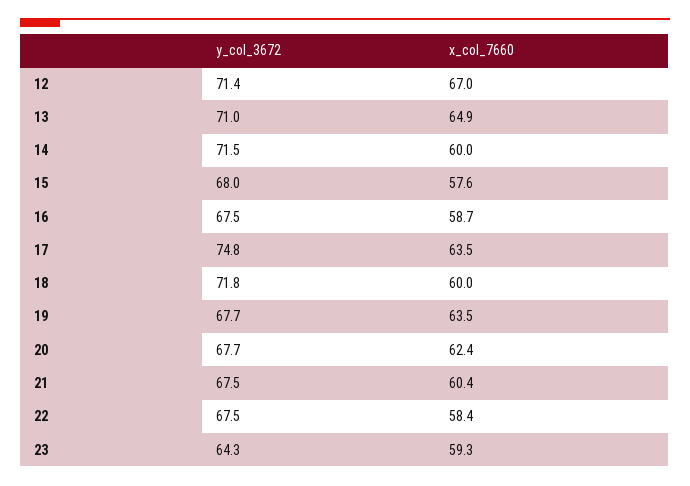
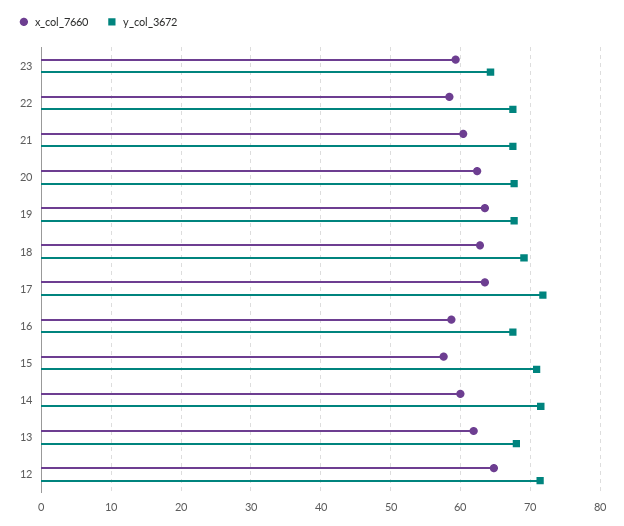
x_col_7660, 12: 67 -> 65
y_col_3672, 13: 71 -> 68
x_col_7660, 13: 64.9 -> 62
y_col_3672, 15: 68 -> 71
y_col_3672, 17: 74.8 -> 72
y_col_3672, 18: 71.8 -> 69
x_col_7660, 18: 60 -> 63

